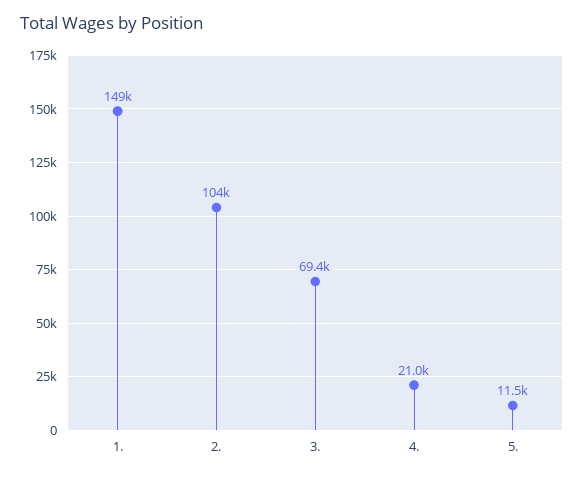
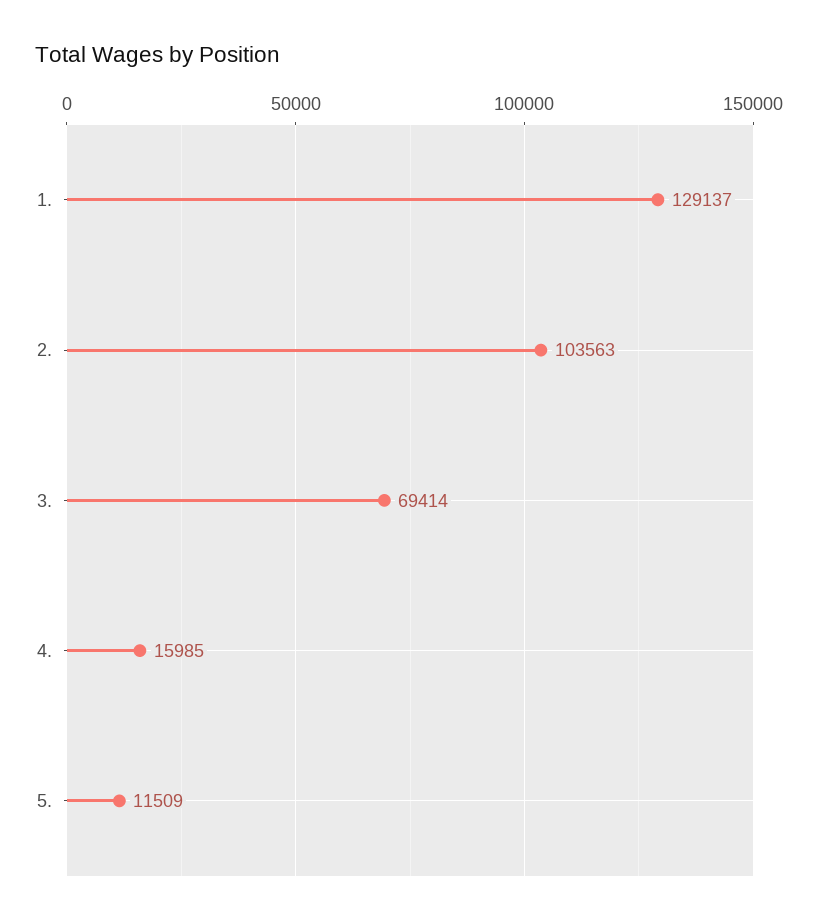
1.: 149000 -> 129137
4.: 21000 -> 15985

